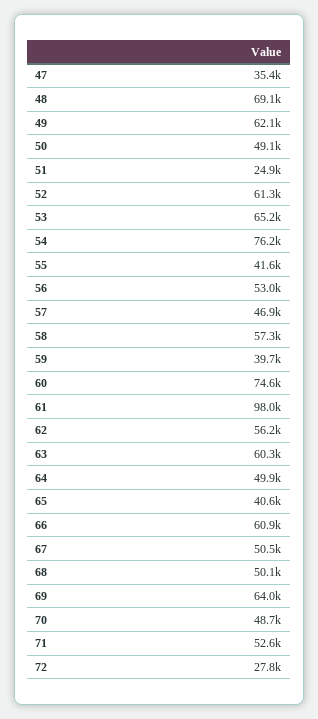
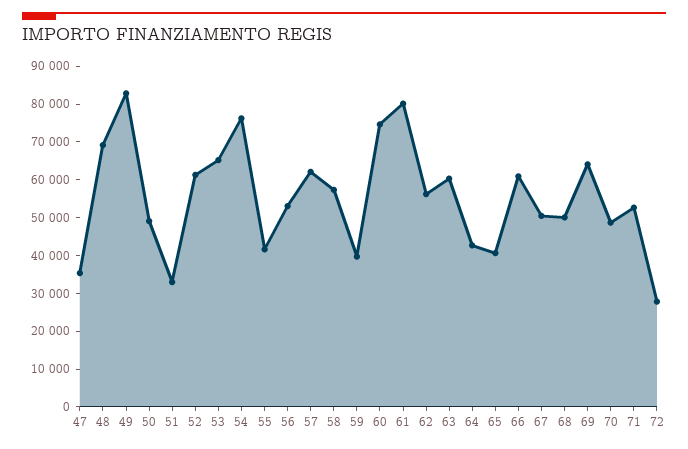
49: 62100 -> 82500
51: 24900 -> 32500
57: 46900 -> 62500
61: 98000 -> 80000
64: 49900 -> 42500

